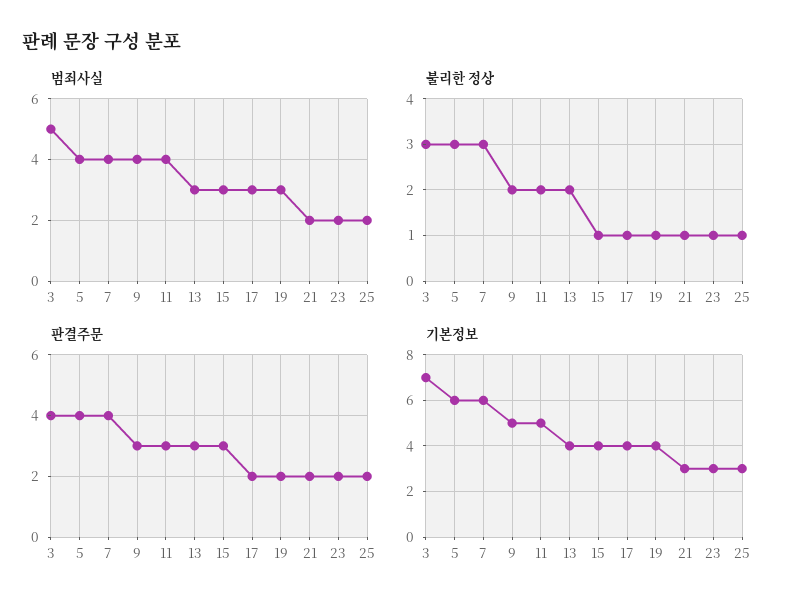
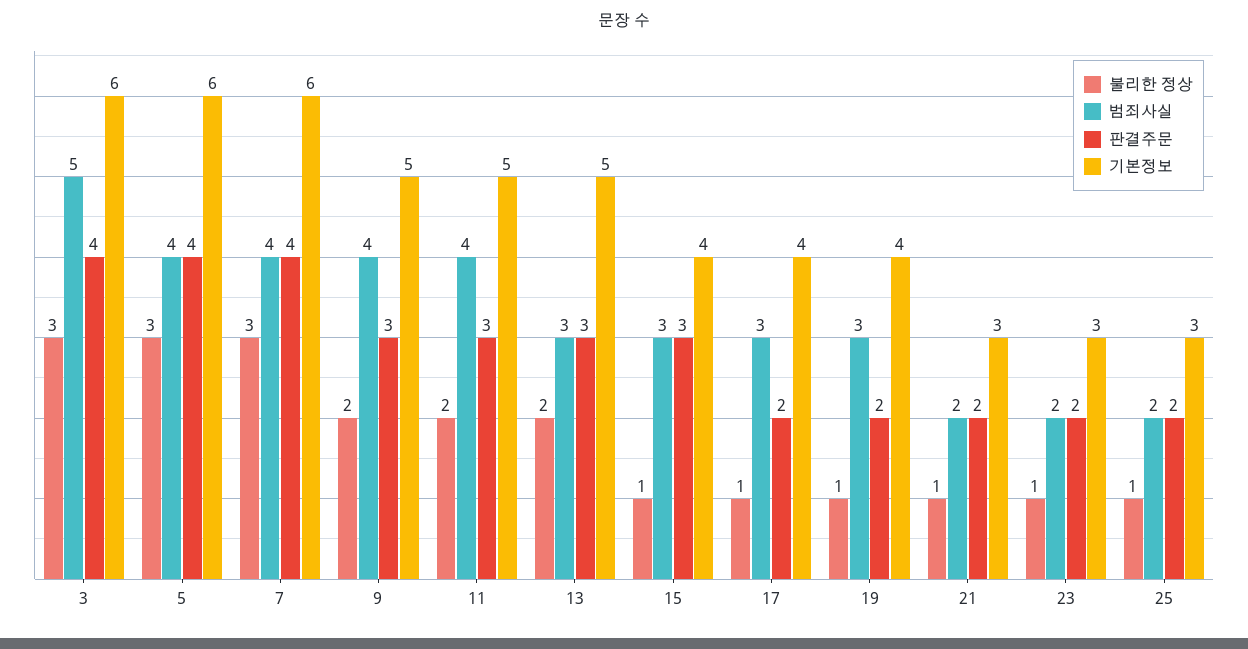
기본정보, 3: 7 -> 6
기본정보, 13: 4 -> 5

